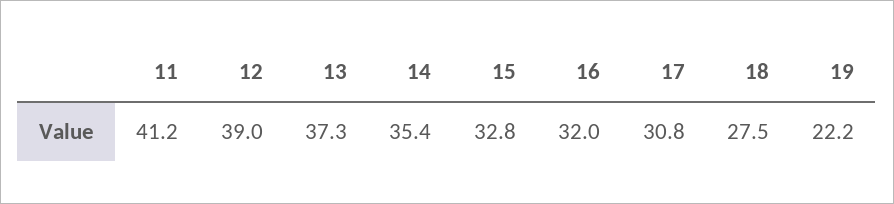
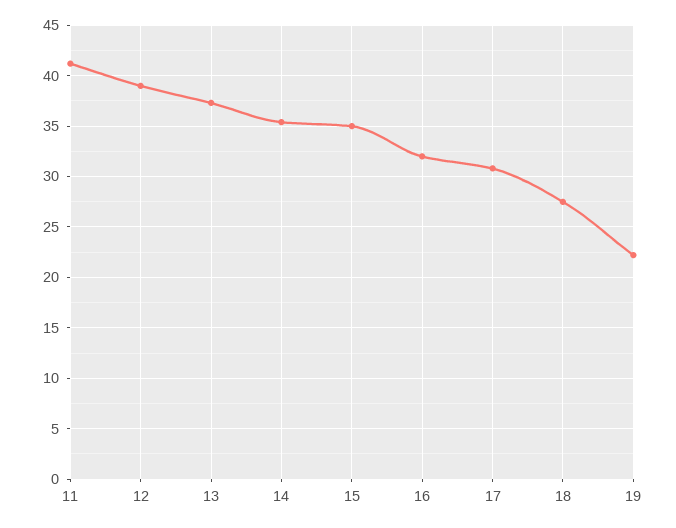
15: 32.8 -> 35

